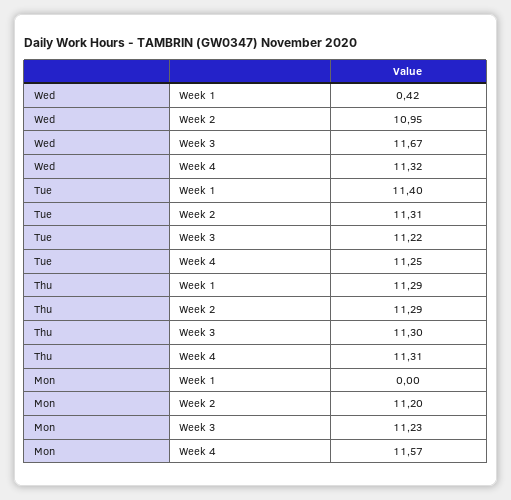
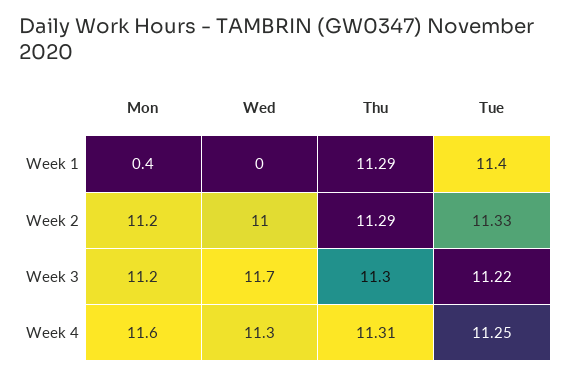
Wed, Week 1: 0.42 -> 0
Tue, Week 2: 11.31 -> 11.33
Mon, Week 1: 0 -> 0.4

